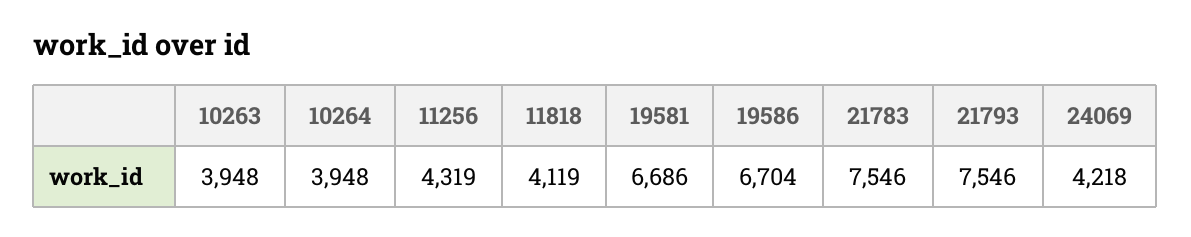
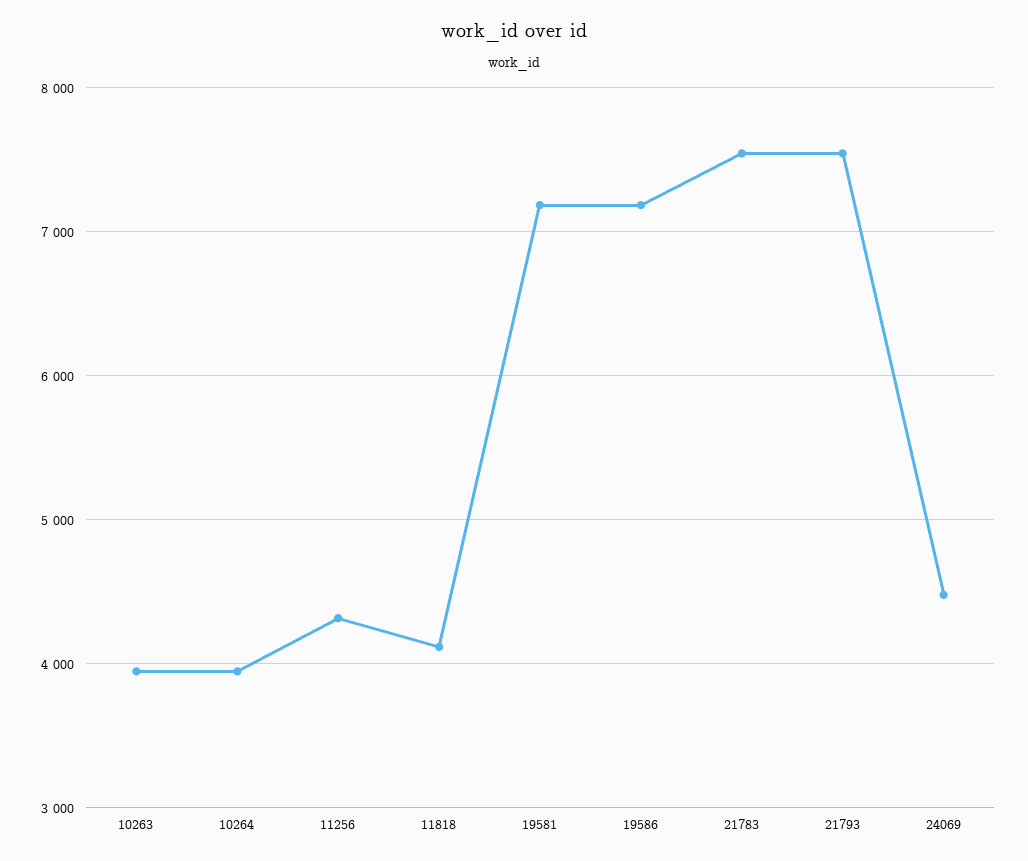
19581: 6686 -> 7200
19586: 6704 -> 7200
24069: 4218 -> 4500

